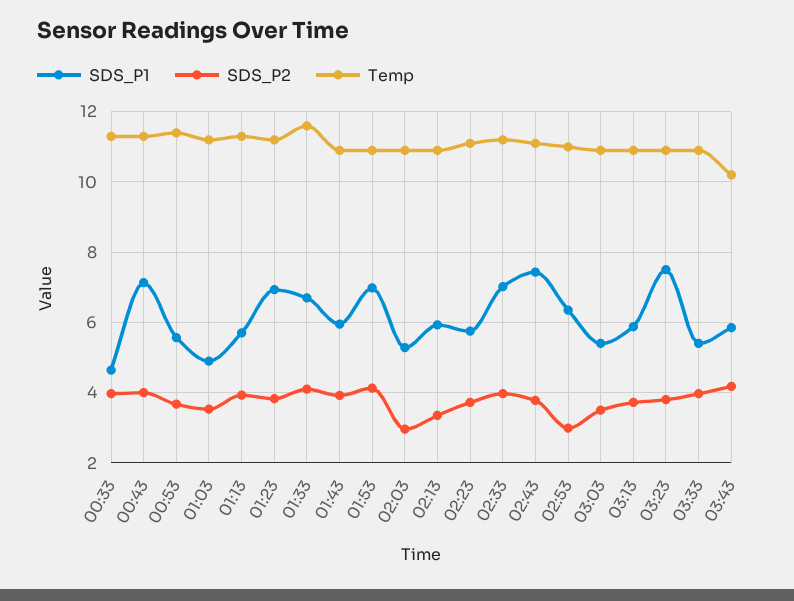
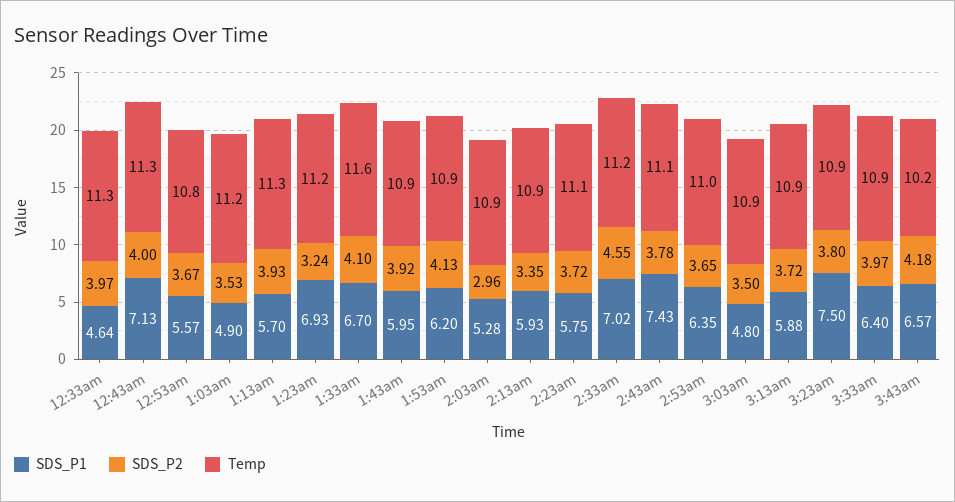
Temp, 00:53: 11.4 -> 10.8
SDS_P2, 01:23: 3.8 -> 3.24
SDS_P1, 01:53: 7 -> 6.2
SDS_P2, 02:33: 4 -> 4.55
SDS_P2, 02:53: 3 -> 3.65
SDS_P1, 03:03: 5.4 -> 4.8
SDS_P1, 03:33: 5.4 -> 6.4
SDS_P1, 03:43: 5.8 -> 6.57

